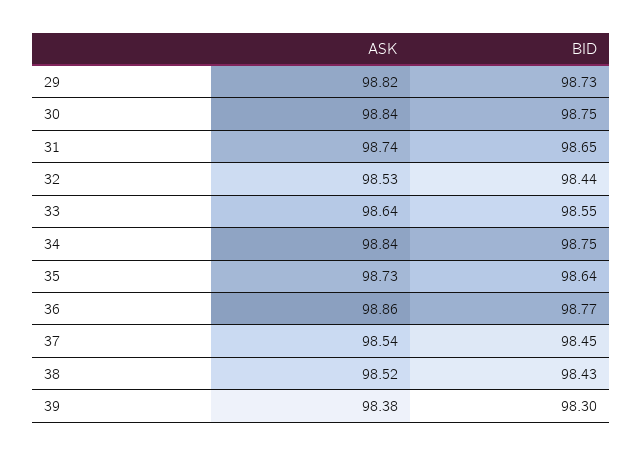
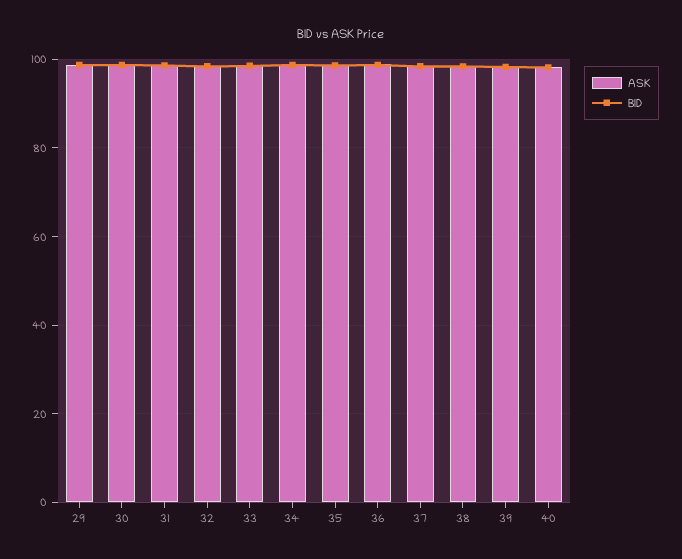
ASK, 40: none -> 98
BID, 40: none -> 98

